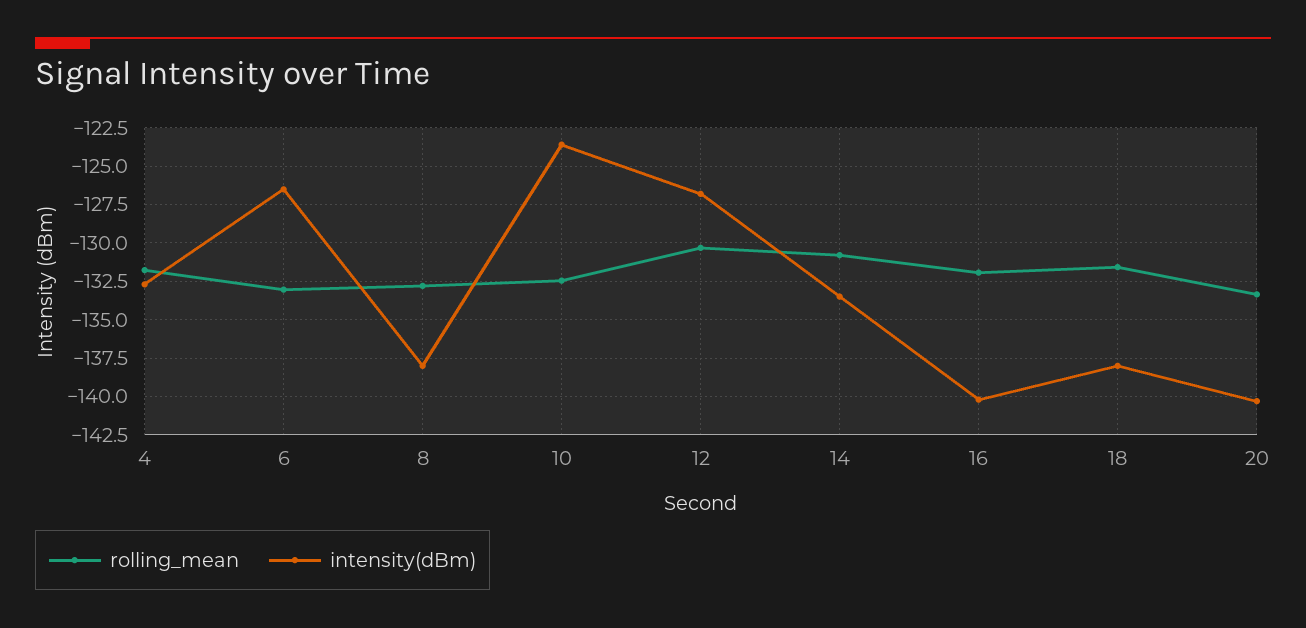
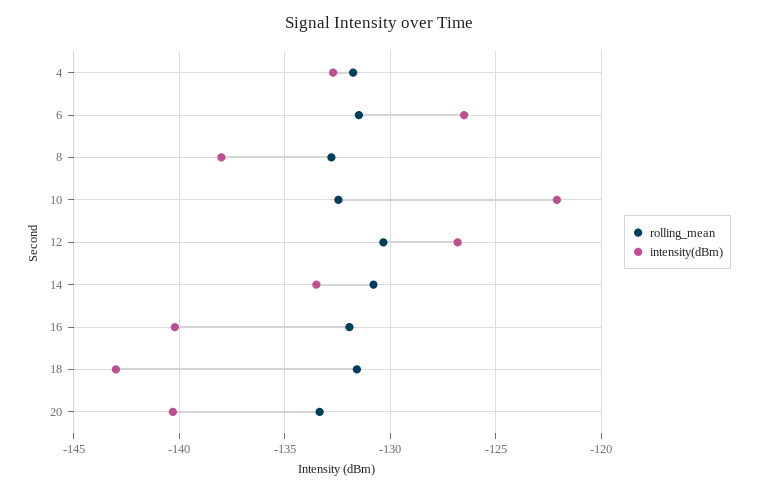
rolling_mean, 6: -133 -> -131.5
intensity(dBm), 10: -123.5 -> -122
intensity(dBm), 18: -138 -> -143

